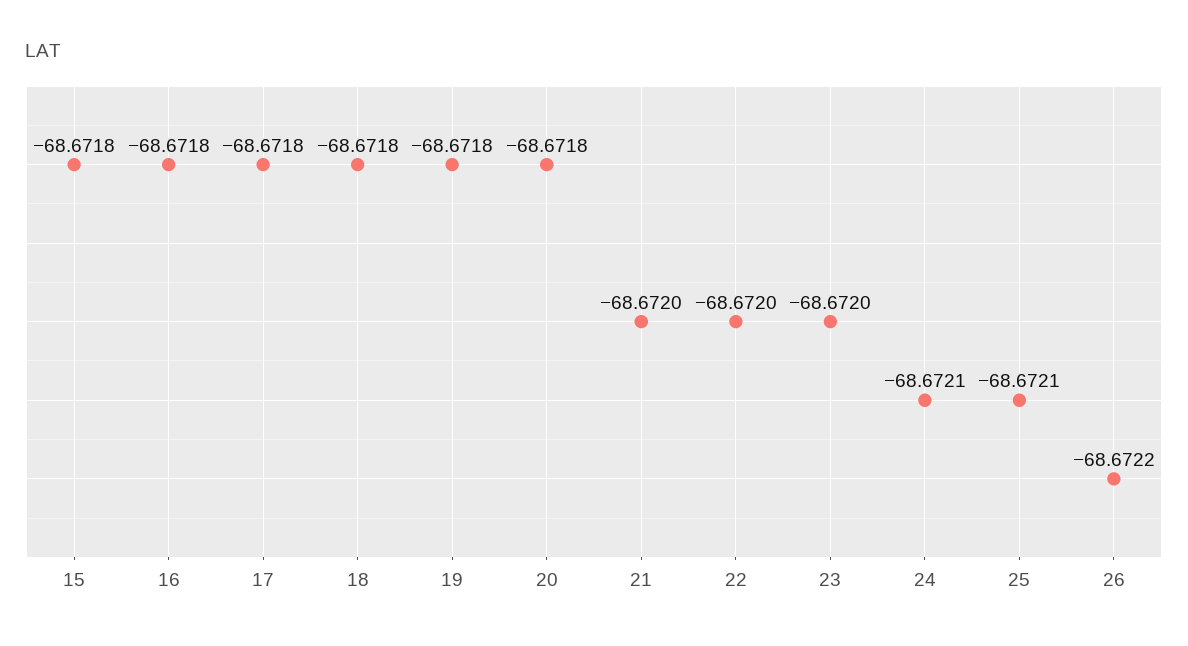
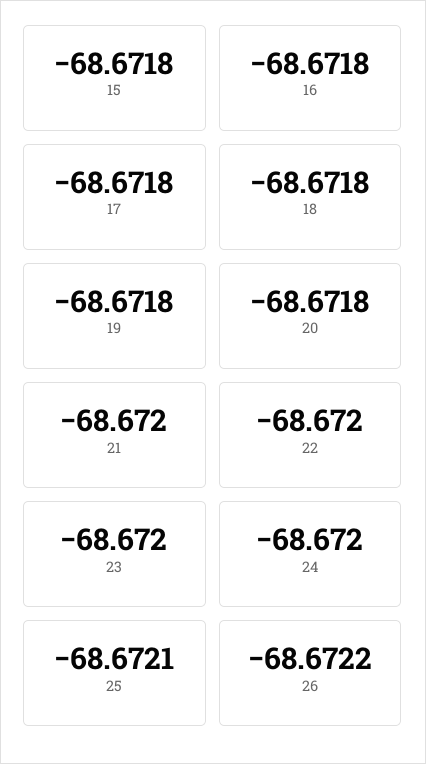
24: -68.6721 -> -68.672

